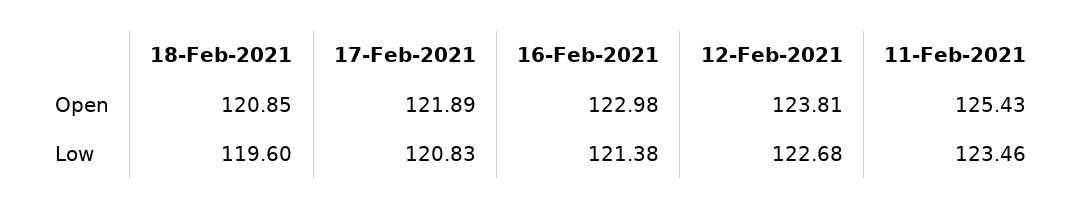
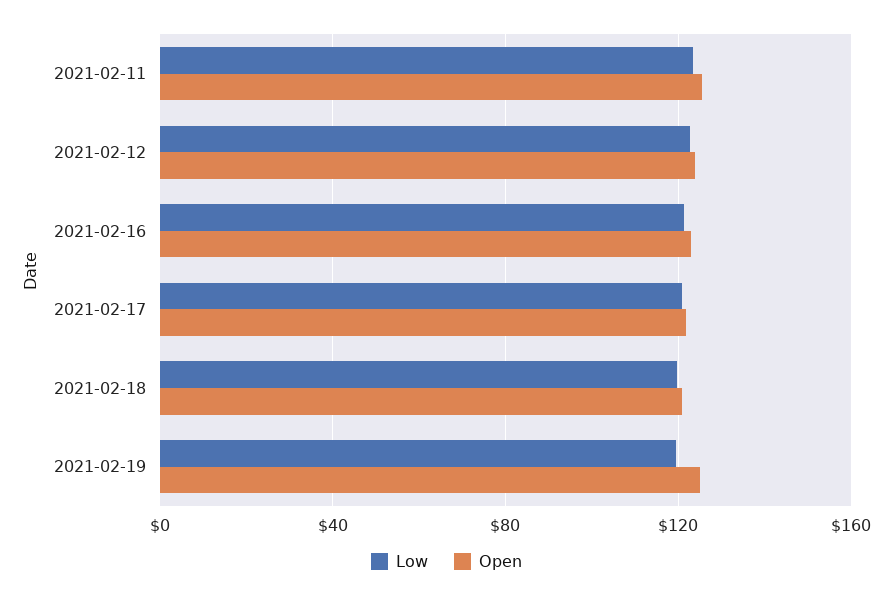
Low, 2021-02-19: none -> 120
Open, 2021-02-19: none -> 125

